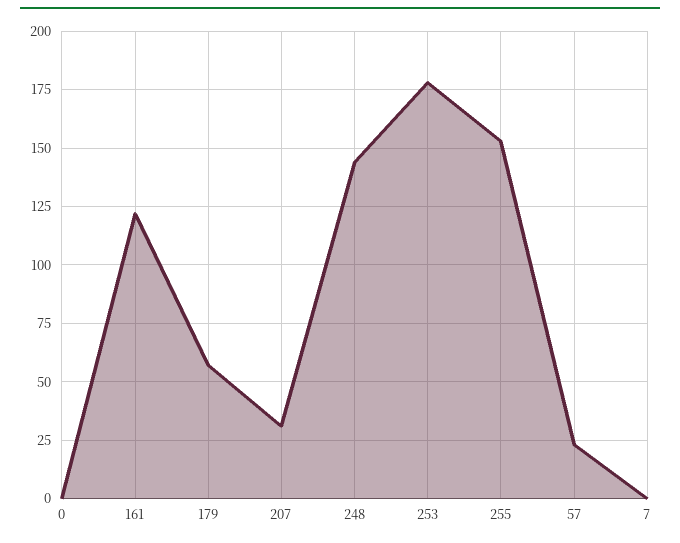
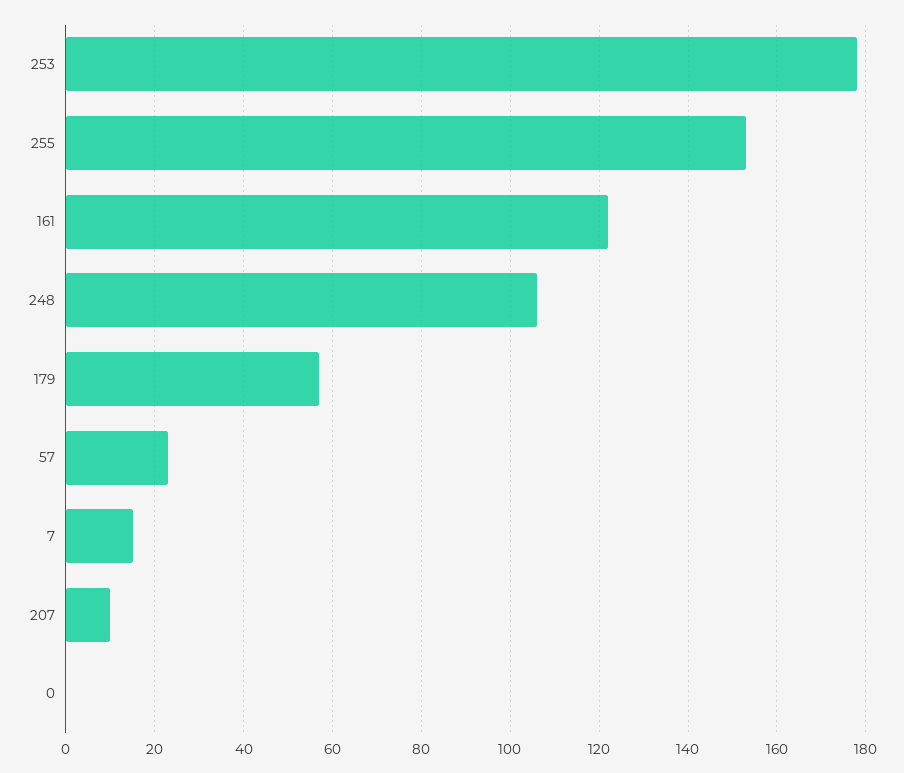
207: 30 -> 10
248: 145 -> 105
7: 0 -> 15

